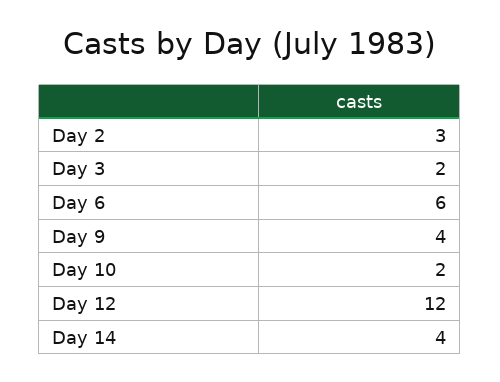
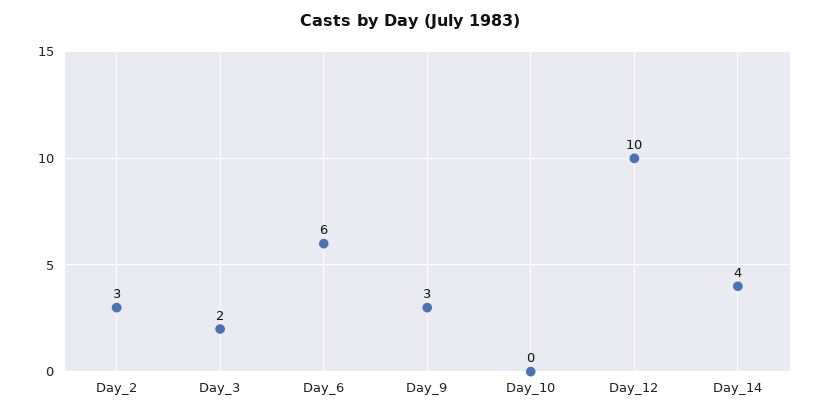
Day 9: 4 -> 3
Day 10: 2 -> 0
Day 12: 12 -> 10

